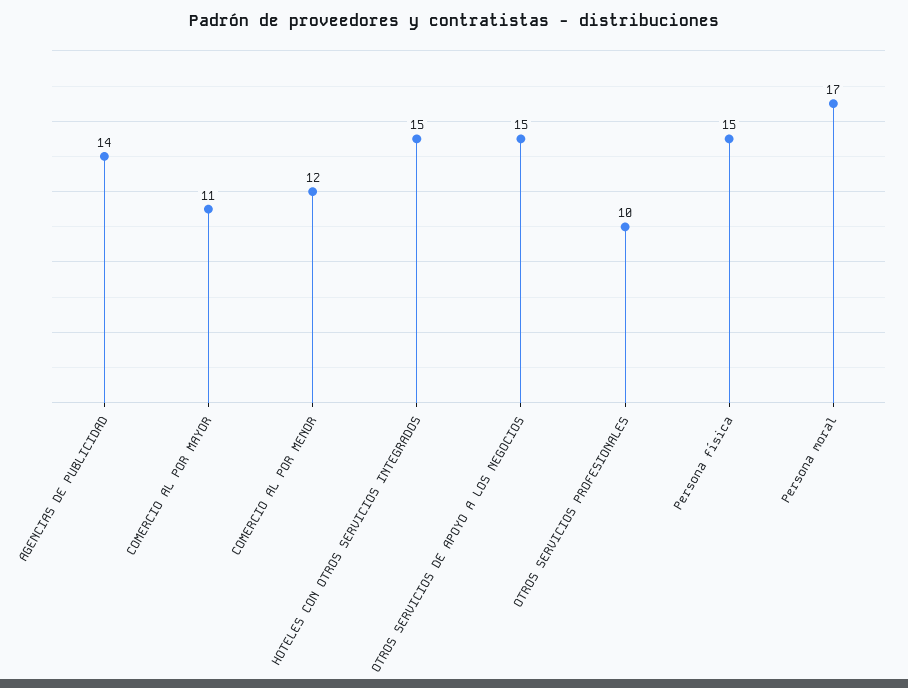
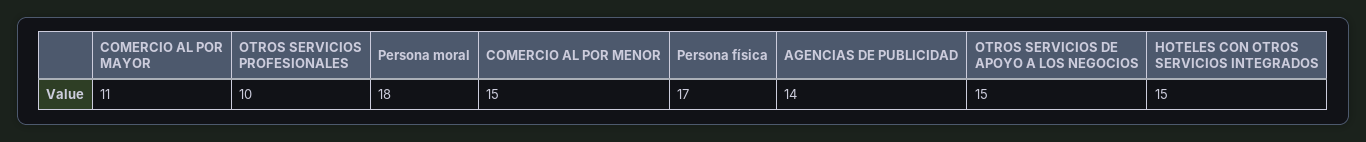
COMERCIO AL POR MENOR: 12 -> 15
Persona física: 15 -> 17
Persona moral: 17 -> 18

